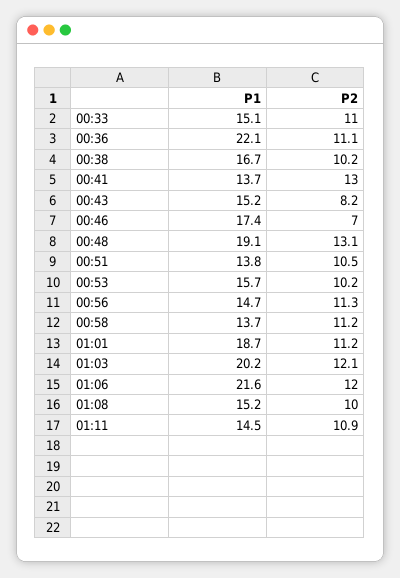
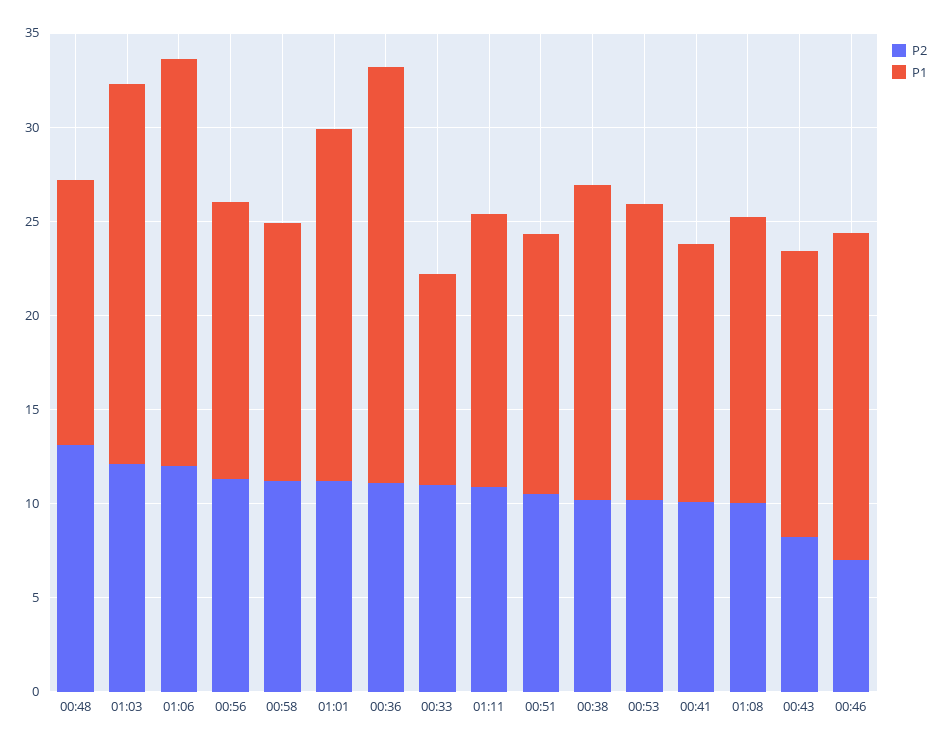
P1, 00:33: 15.1 -> 11
P2, 00:41: 13 -> 10
P1, 00:48: 19.1 -> 14

